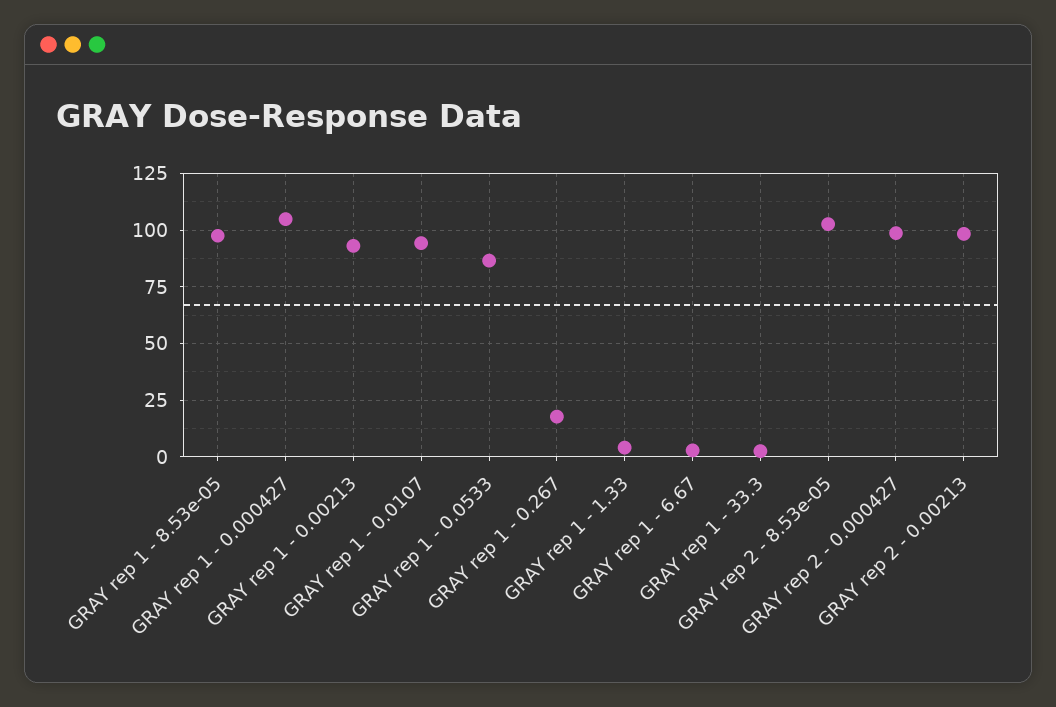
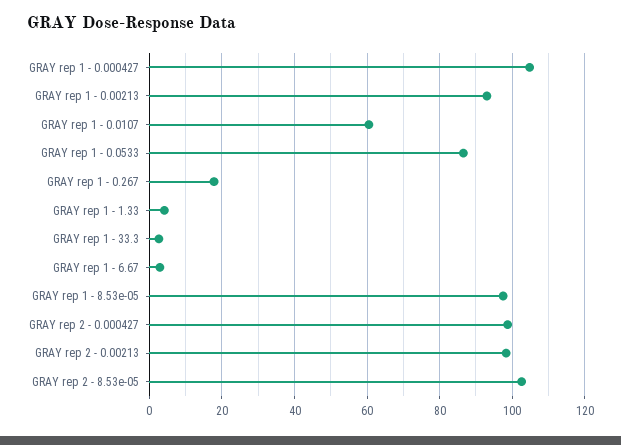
GRAY rep 1 - 0.0107: 95 -> 60

